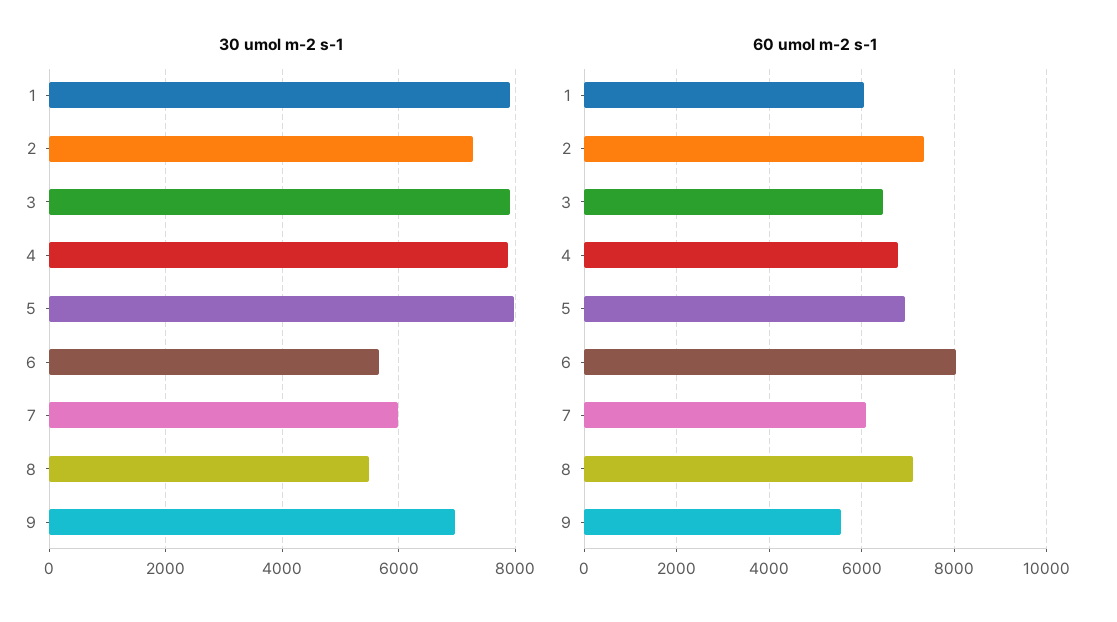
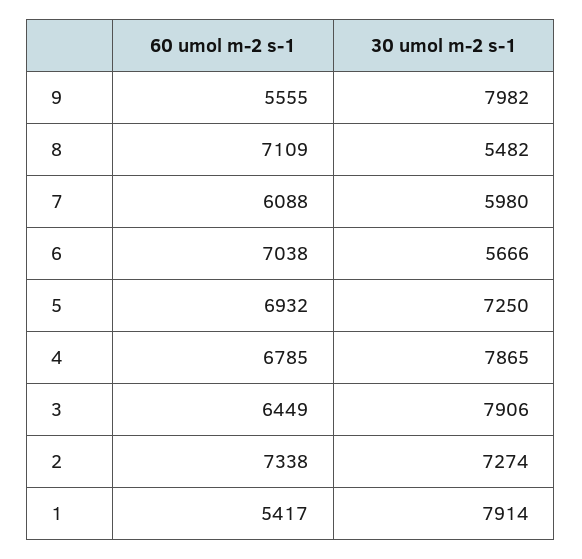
30 umol m-2 s-1, 5: 8000 -> 7250
30 umol m-2 s-1, 9: 7000 -> 7982
60 umol m-2 s-1, 1: 6000 -> 5417
60 umol m-2 s-1, 6: 8000 -> 7038

